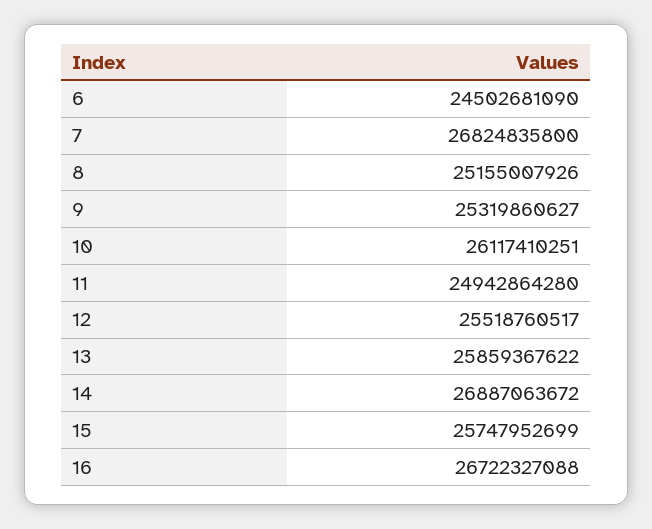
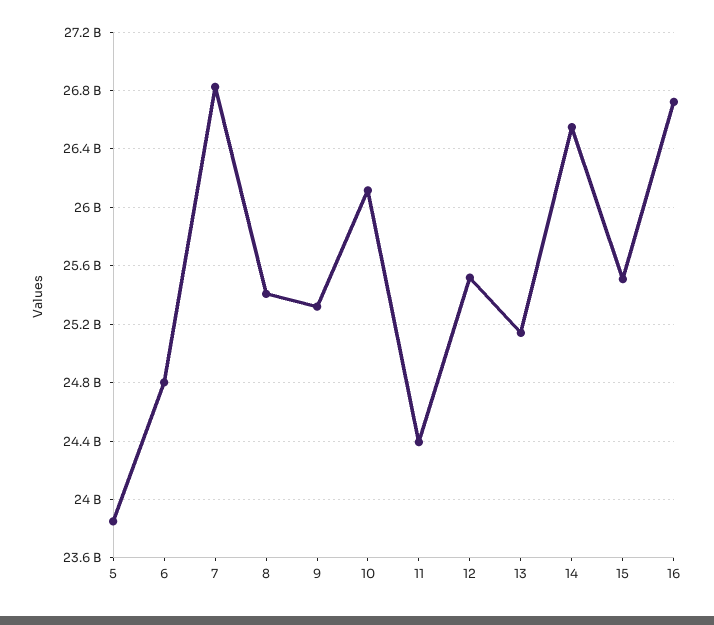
6: 24502681090 -> 24800000000
8: 25155007926 -> 25400000000
11: 24942864280 -> 24400000000
13: 25859367622 -> 25150000000
14: 26887063672 -> 26550000000
15: 25747952699 -> 25500000000
5: none -> 23850000000

